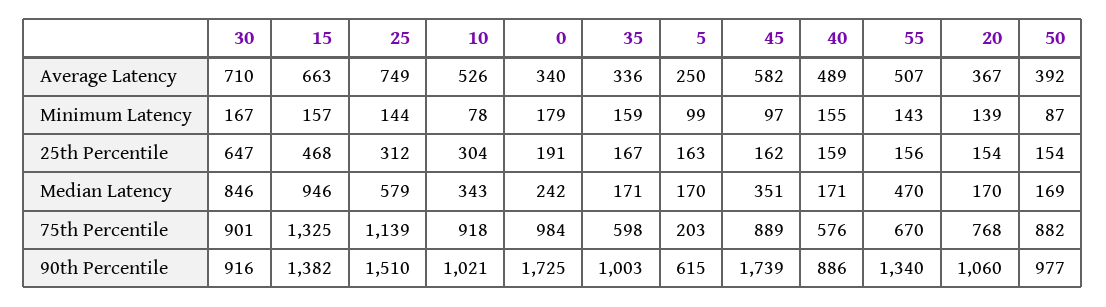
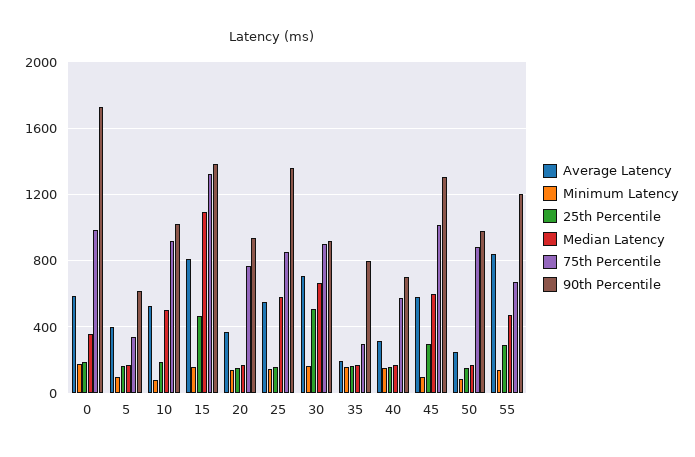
Average Latency, 15: 663 -> 800
Average Latency, 25: 749 -> 550
Average Latency, 0: 340 -> 600
Average Latency, 35: 336 -> 200
Average Latency, 5: 250 -> 400
Average Latency, 40: 489 -> 300
Average Latency, 55: 507 -> 850
Average Latency, 50: 392 -> 250
25th Percentile, 30: 647 -> 500
25th Percentile, 25: 312 -> 150
25th Percentile, 10: 304 -> 200
25th Percentile, 45: 162 -> 300
25th Percentile, 55: 156 -> 300
Median Latency, 30: 846 -> 650
Median Latency, 15: 946 -> 1100
Median Latency, 10: 343 -> 500
Median Latency, 0: 242 -> 350
Median Latency, 45: 351 -> 600
75th Percentile, 25: 1139 -> 850
75th Percentile, 35: 598 -> 300
75th Percentile, 5: 203 -> 350
75th Percentile, 45: 889 -> 1000
90th Percentile, 25: 1510 -> 1350
90th Percentile, 35: 1003 -> 800
90th Percentile, 45: 1739 -> 1300
90th Percentile, 40: 886 -> 700
90th Percentile, 55: 1340 -> 1200
90th Percentile, 20: 1060 -> 950

